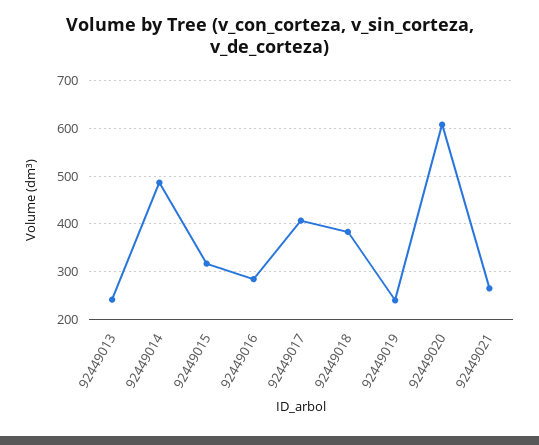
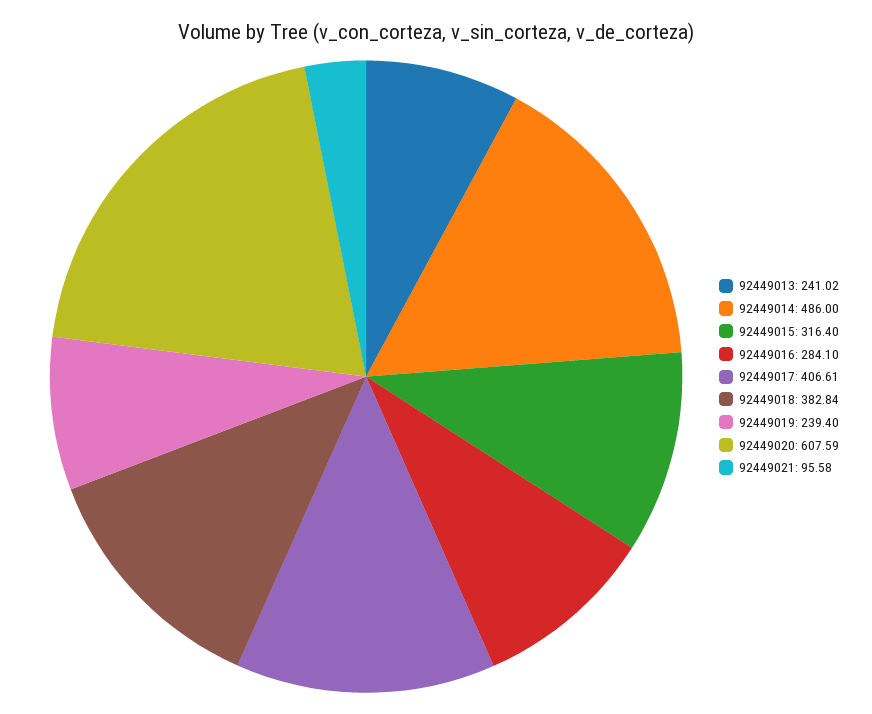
92449021: 260 -> 95.58

